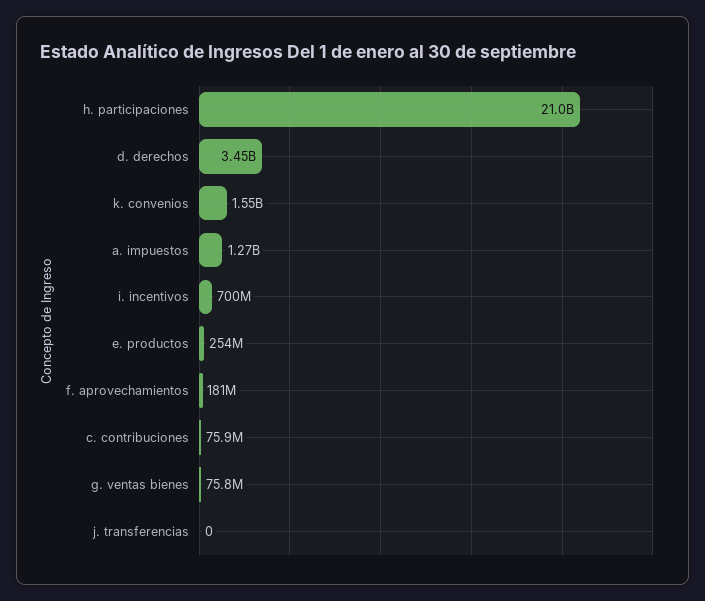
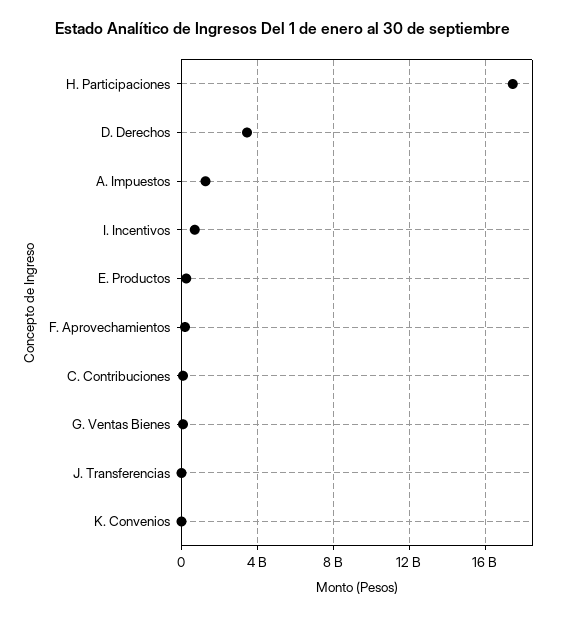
h. participaciones: 21000000000 -> 17500000000
k. convenios: 1550000000 -> 0

